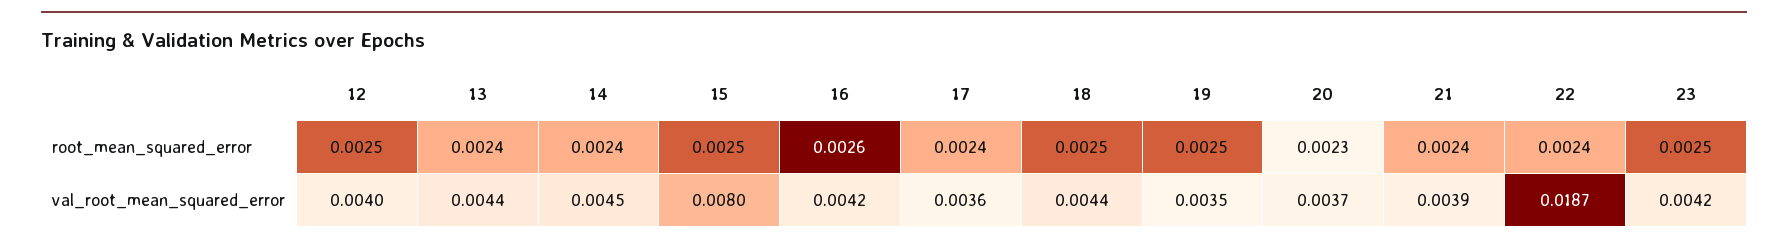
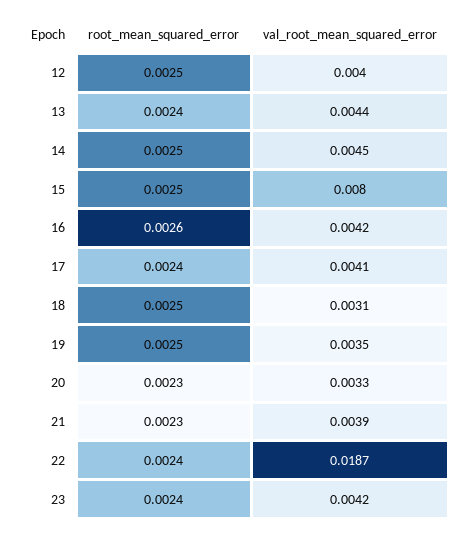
14, root_mean_squared_error: 0.0024 -> 0.0025
21, root_mean_squared_error: 0.0024 -> 0.0023
23, root_mean_squared_error: 0.0025 -> 0.0024
17, val_root_mean_squared_error: 0.0036 -> 0.0041
18, val_root_mean_squared_error: 0.0044 -> 0.0031
20, val_root_mean_squared_error: 0.0037 -> 0.0033

